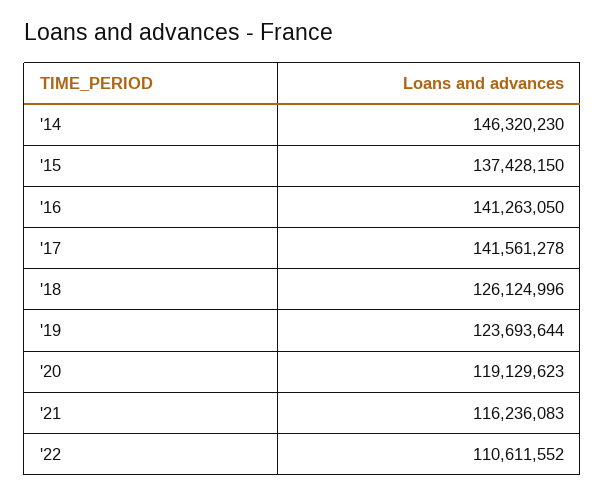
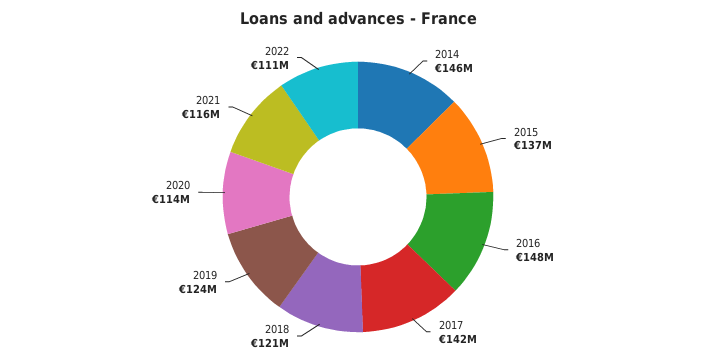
'16: 141263050 -> 148000000
'18: 126124996 -> 121000000
'20: 119129623 -> 114000000

